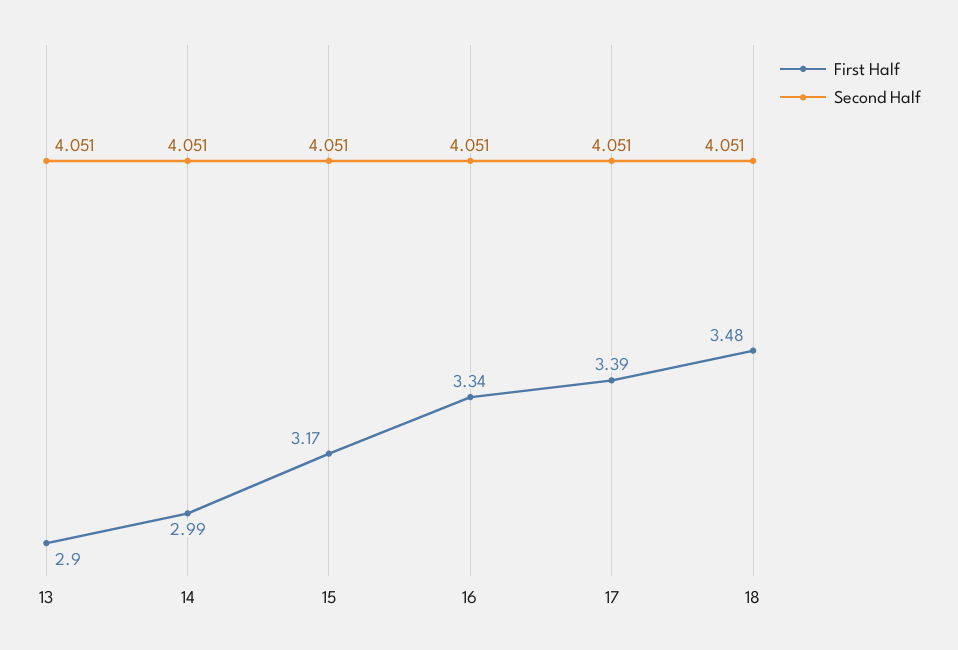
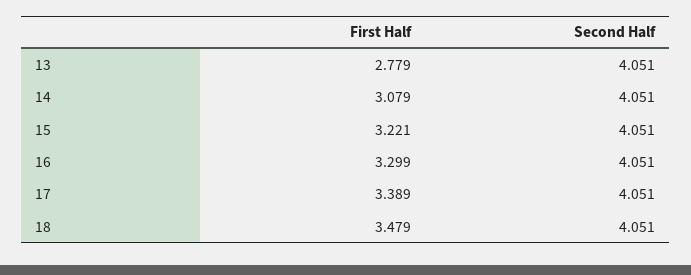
First Half, 13: 2.9 -> 2.779
First Half, 14: 2.99 -> 3.079
First Half, 15: 3.17 -> 3.221
First Half, 16: 3.34 -> 3.299

